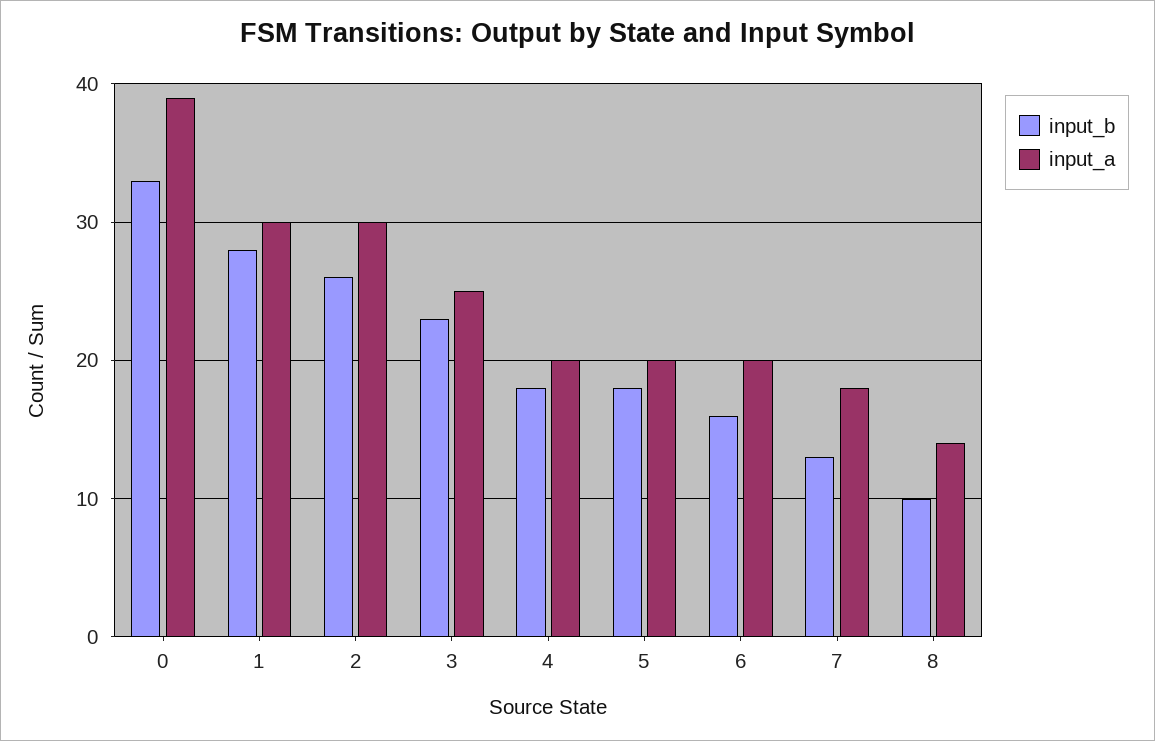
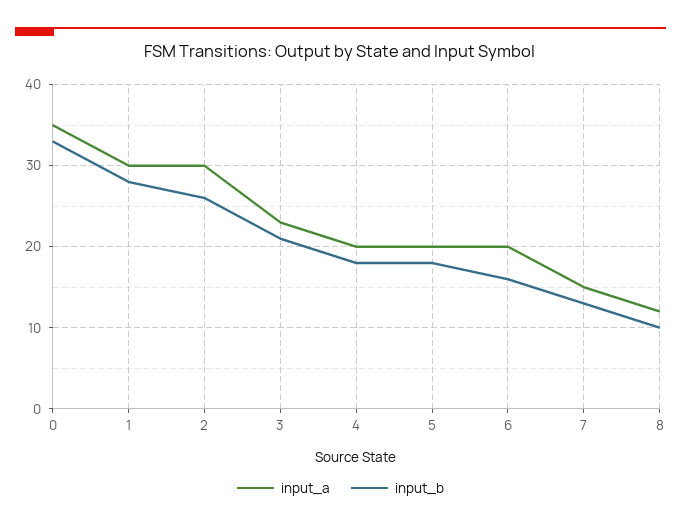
input_a, 0: 39 -> 35
input_b, 3: 23 -> 21
input_a, 3: 25 -> 23
input_a, 7: 18 -> 15
input_a, 8: 14 -> 12

